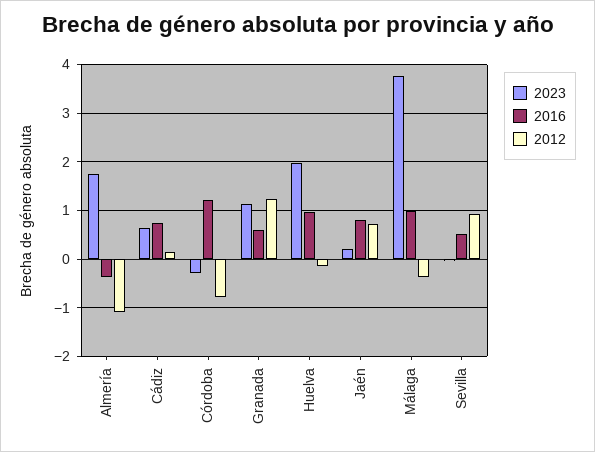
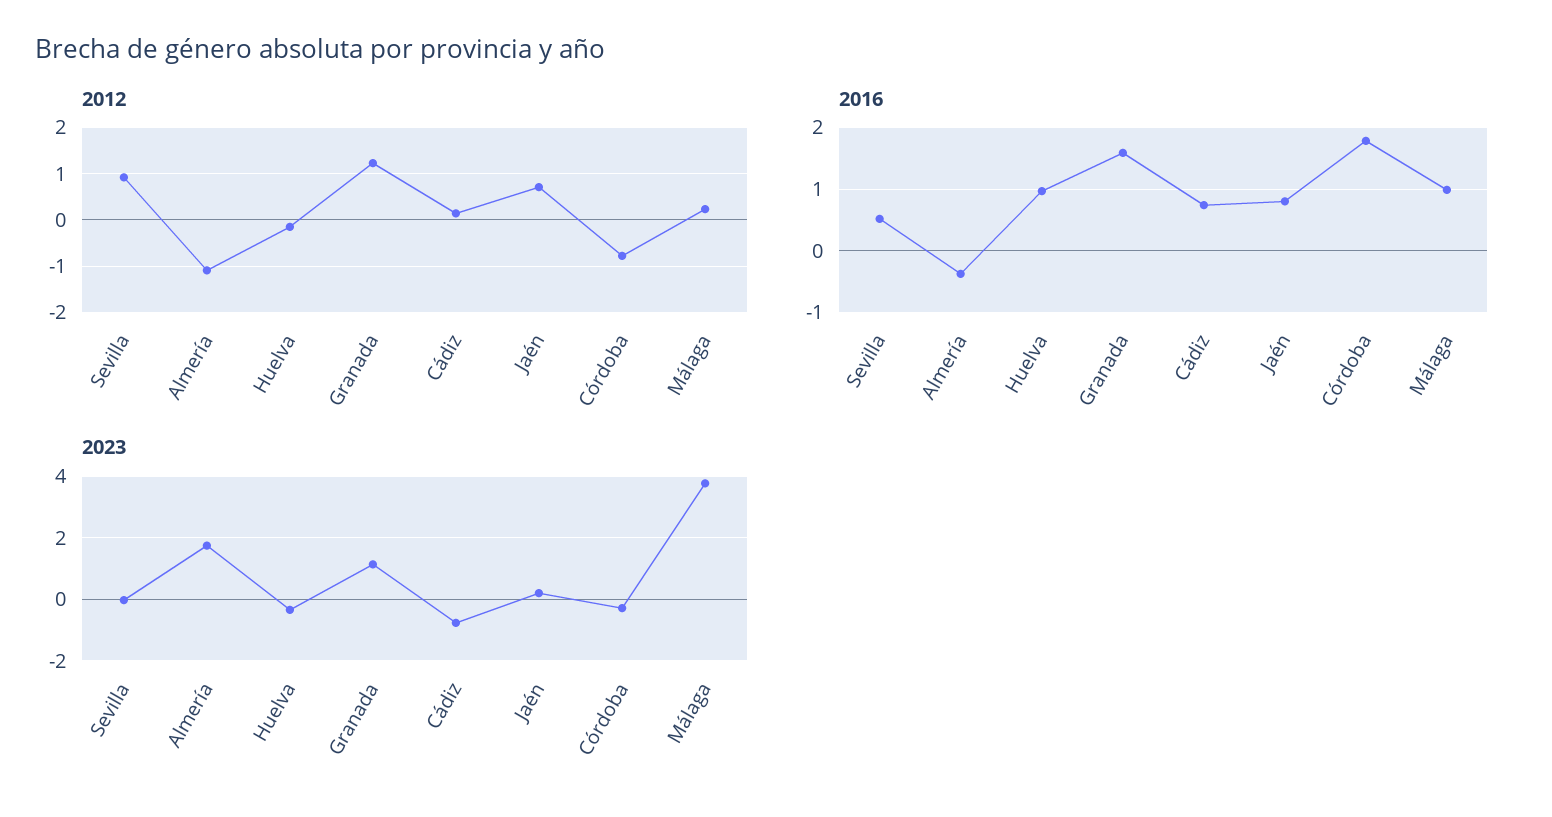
2023, Cádiz: 0.6 -> -0.8
2016, Córdoba: 1.2 -> 1.8
2016, Granada: 0.6 -> 1.6
2023, Huelva: 2 -> -0.4
2012, Málaga: -0.4 -> 0.2

